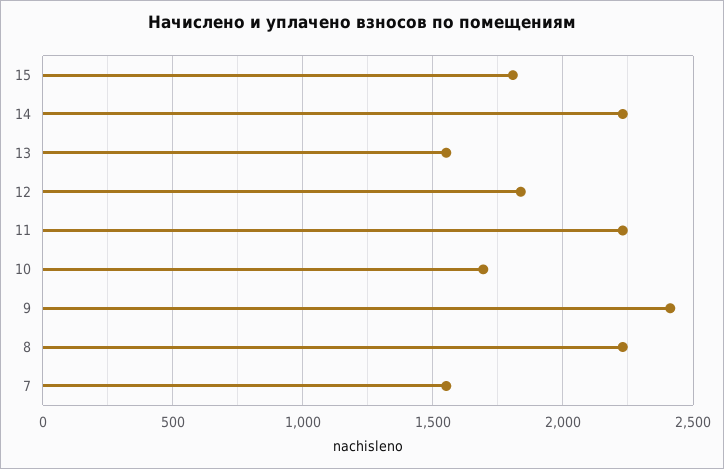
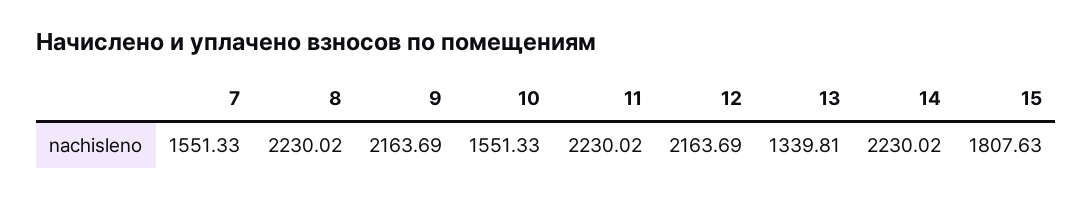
13: 1550 -> 1339.81
12: 1850 -> 2163.69
10: 1700 -> 1551.33
9: 2400 -> 2163.69

